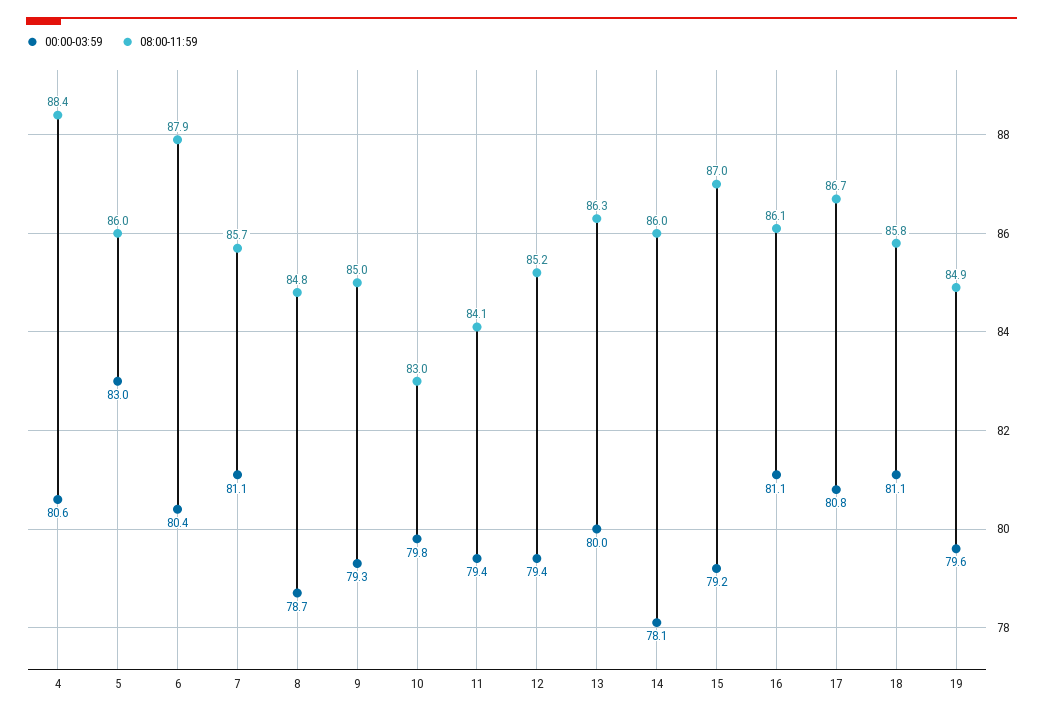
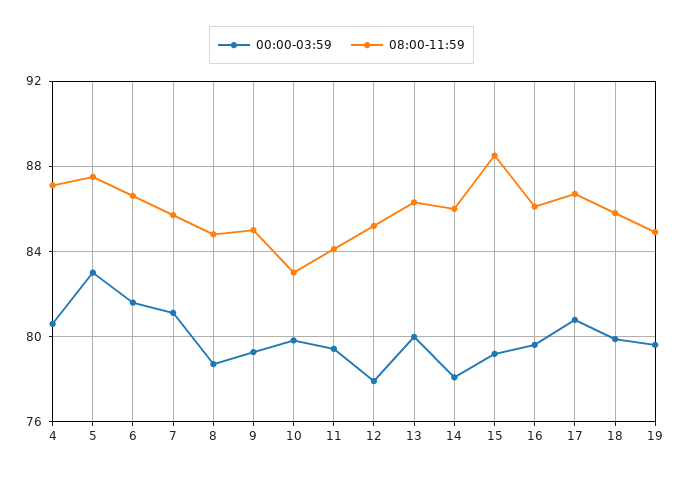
08:00-11:59, 4: 88.4 -> 87
08:00-11:59, 5: 86 -> 87.5
00:00-03:59, 6: 80.4 -> 81.5
08:00-11:59, 6: 87.9 -> 86.5
00:00-03:59, 12: 79.4 -> 78
08:00-11:59, 15: 87 -> 88.5
00:00-03:59, 16: 81.1 -> 79.5
00:00-03:59, 18: 81.1 -> 80

